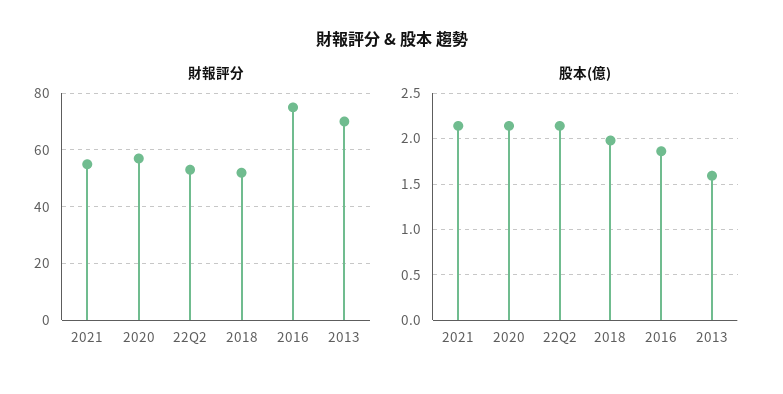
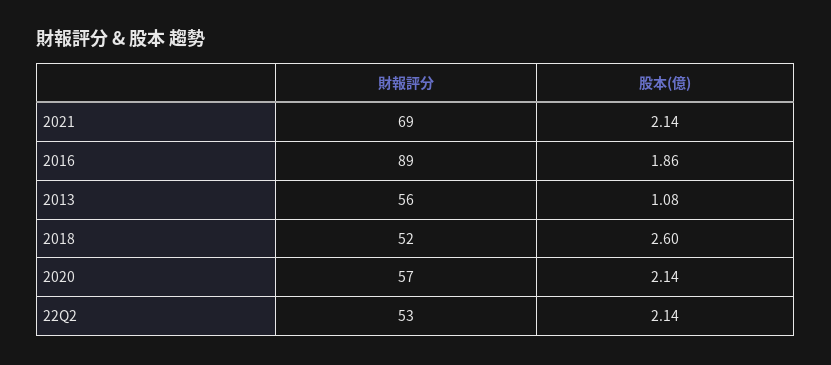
財報評分, 2021: 55 -> 69
財報評分, 2016: 75 -> 89
財報評分, 2013: 70 -> 56
股本(億), 2018: 2 -> 2.6
股本(億), 2013: 1.6 -> 1.08

